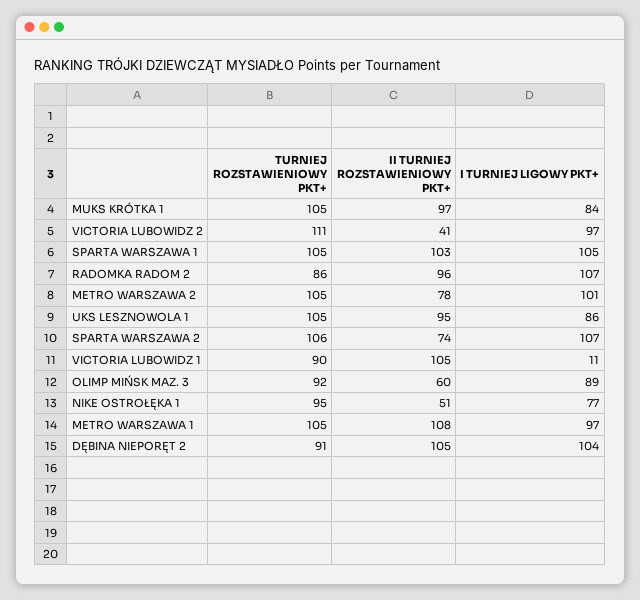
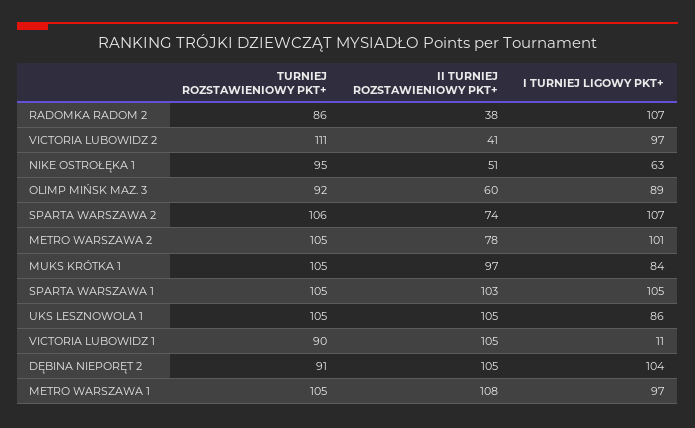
II TURNIEJ ROZSTAWIENIOWY PKT+, RADOMKA RADOM 2: 96 -> 38
II TURNIEJ ROZSTAWIENIOWY PKT+, UKS LESZNOWOLA 1: 95 -> 105
I TURNIEJ LIGOWY PKT+, NIKE OSTROŁĘKA 1: 77 -> 63

